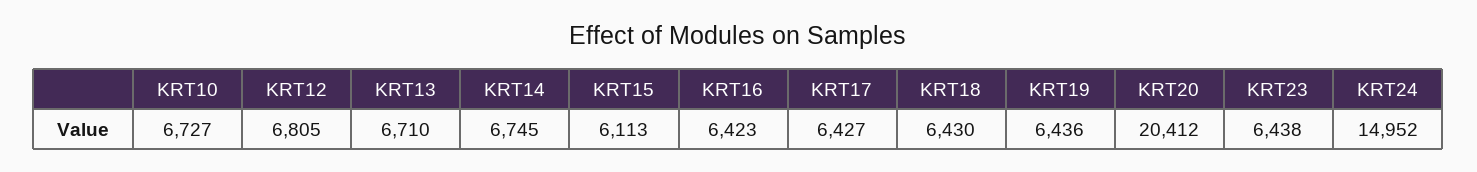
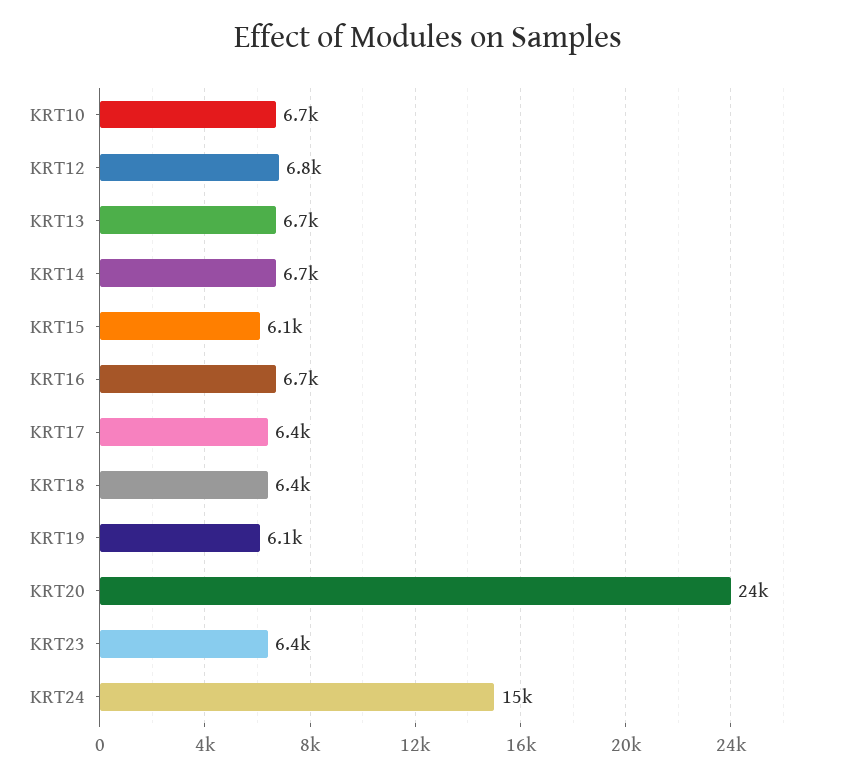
KRT16: 6423 -> 6700
KRT19: 6436 -> 6100
KRT20: 20412 -> 24000

